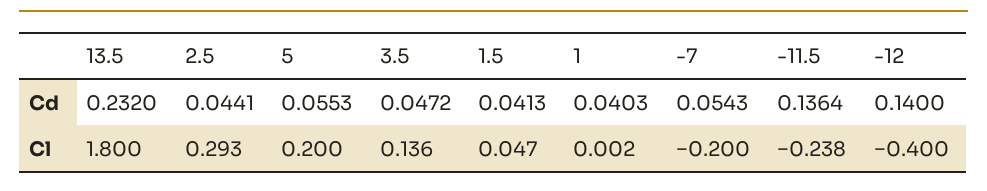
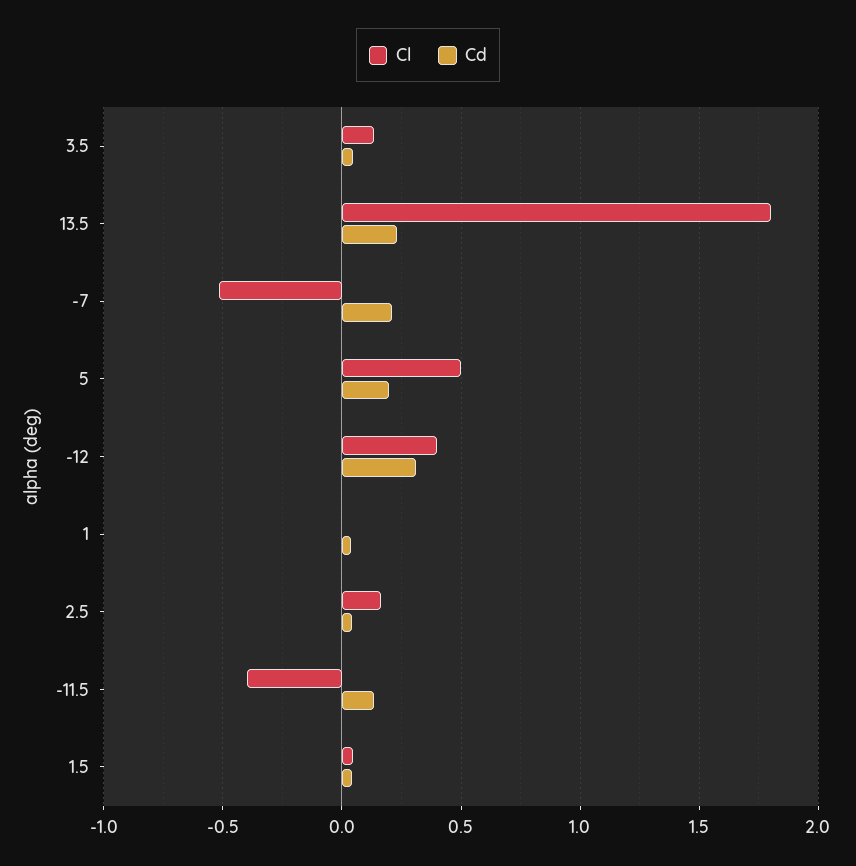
Cd, 5: 0.0553 -> 0.2
Cd, -7: 0.0543 -> 0.2
Cd, -12: 0.14 -> 0.3
Cl, 2.5: 0.293 -> 0.15
Cl, 5: 0.2 -> 0.5
Cl, -7: -0.2 -> -0.5
Cl, -11.5: -0.238 -> -0.4
Cl, -12: -0.4 -> 0.4

